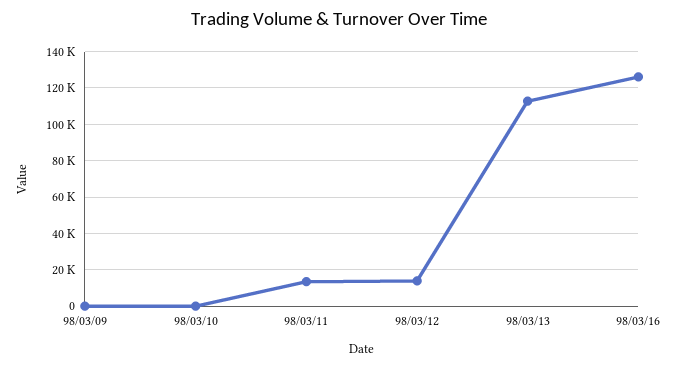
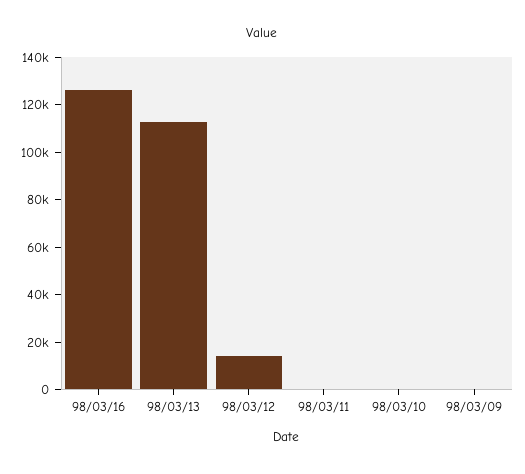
98/03/11: 15000 -> 0

